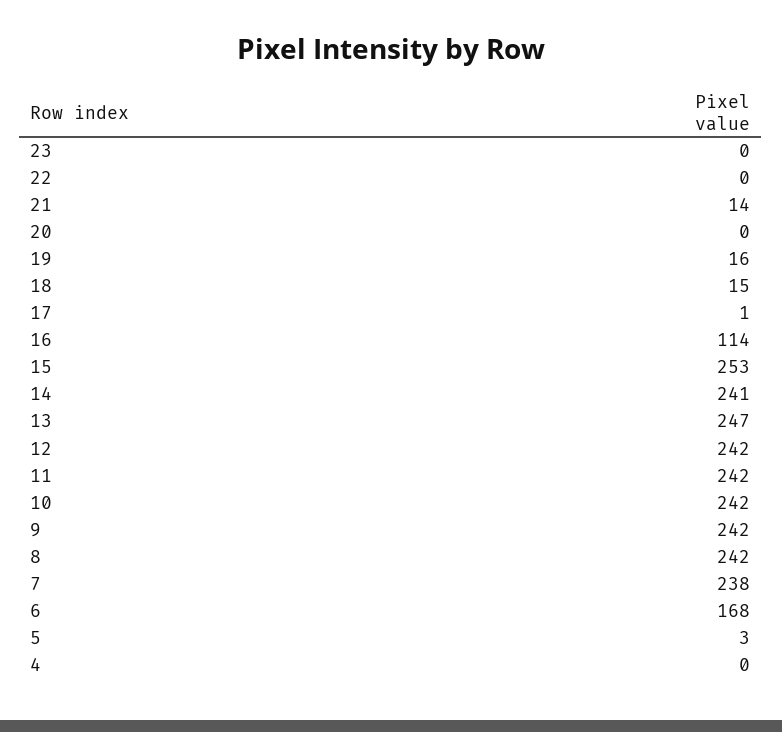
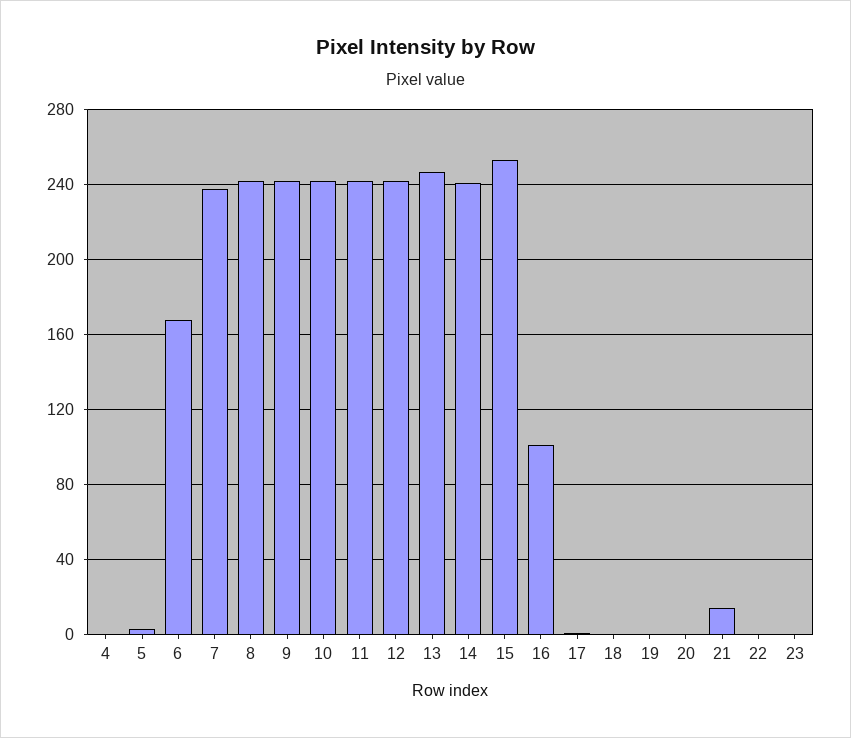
19: 16 -> 0
18: 15 -> 0
16: 114 -> 100

